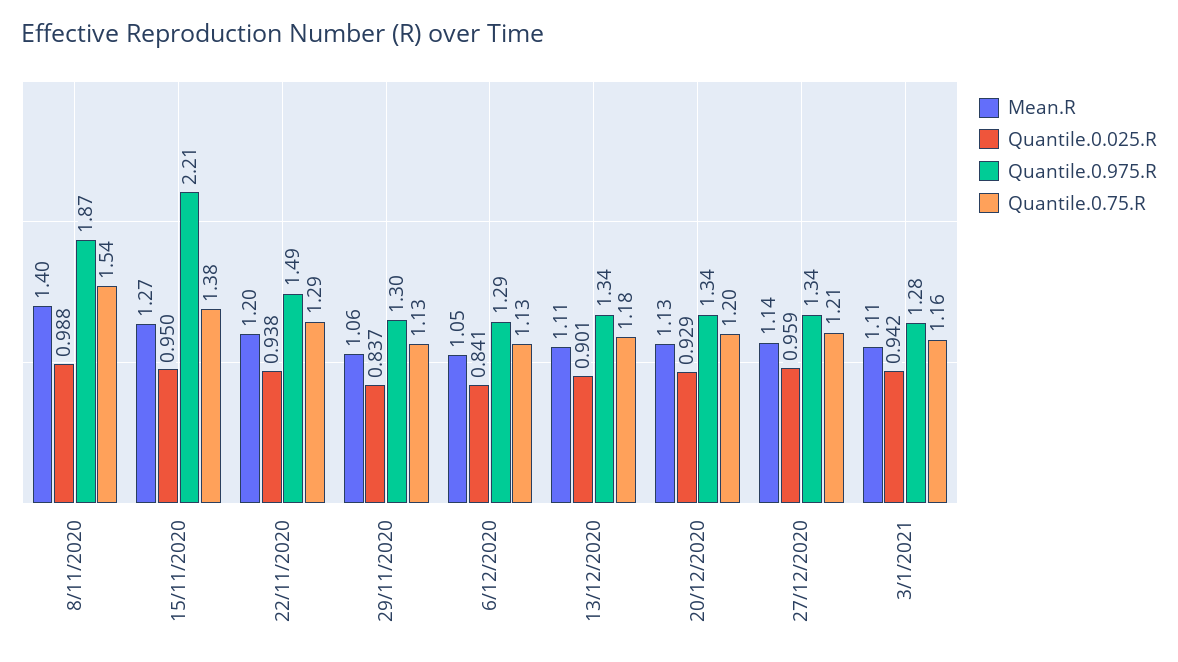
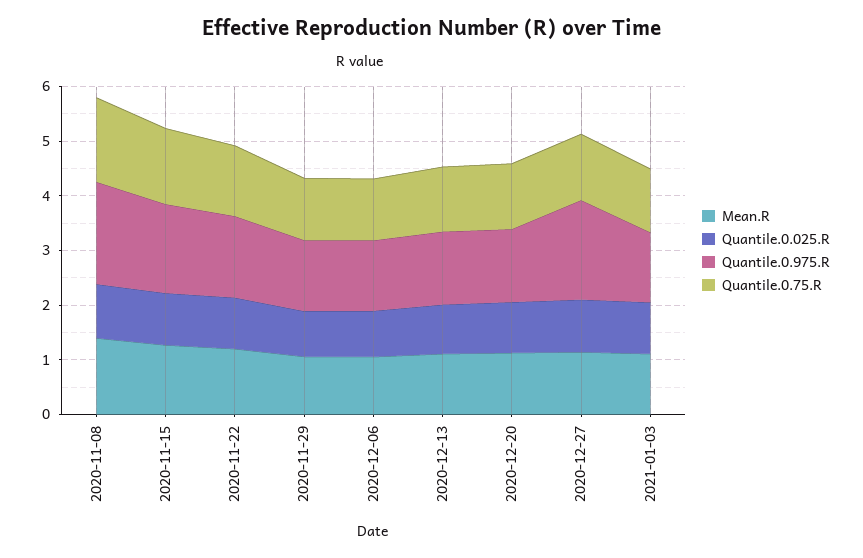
Quantile.0.975.R, 15/11/2020: 2.21 -> 1.6
Quantile.0.975.R, 27/12/2020: 1.34 -> 1.8

